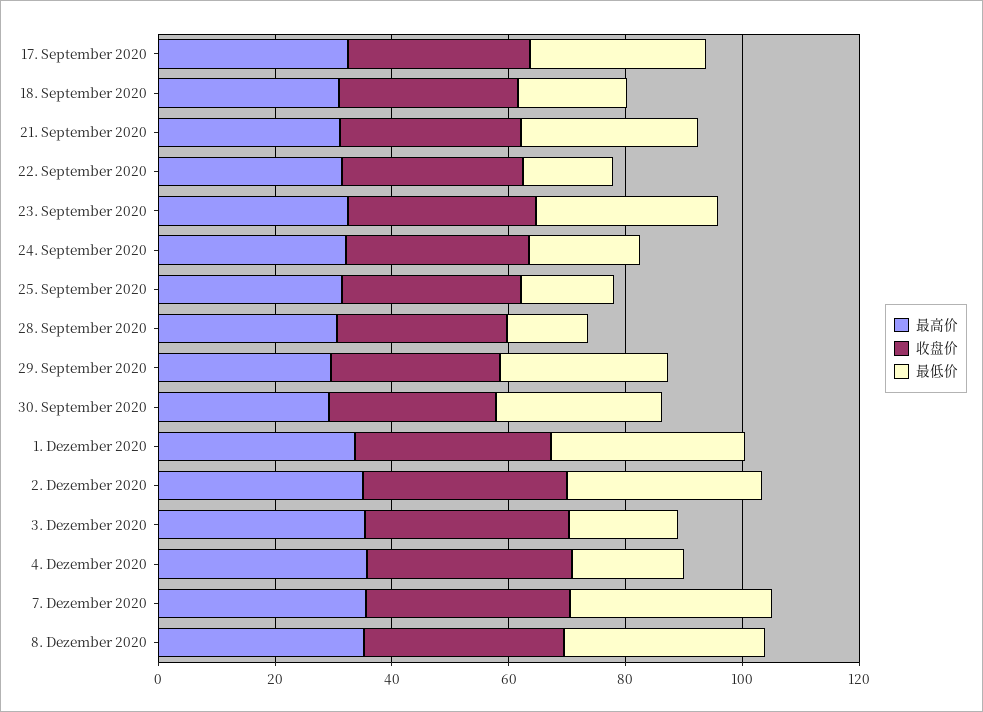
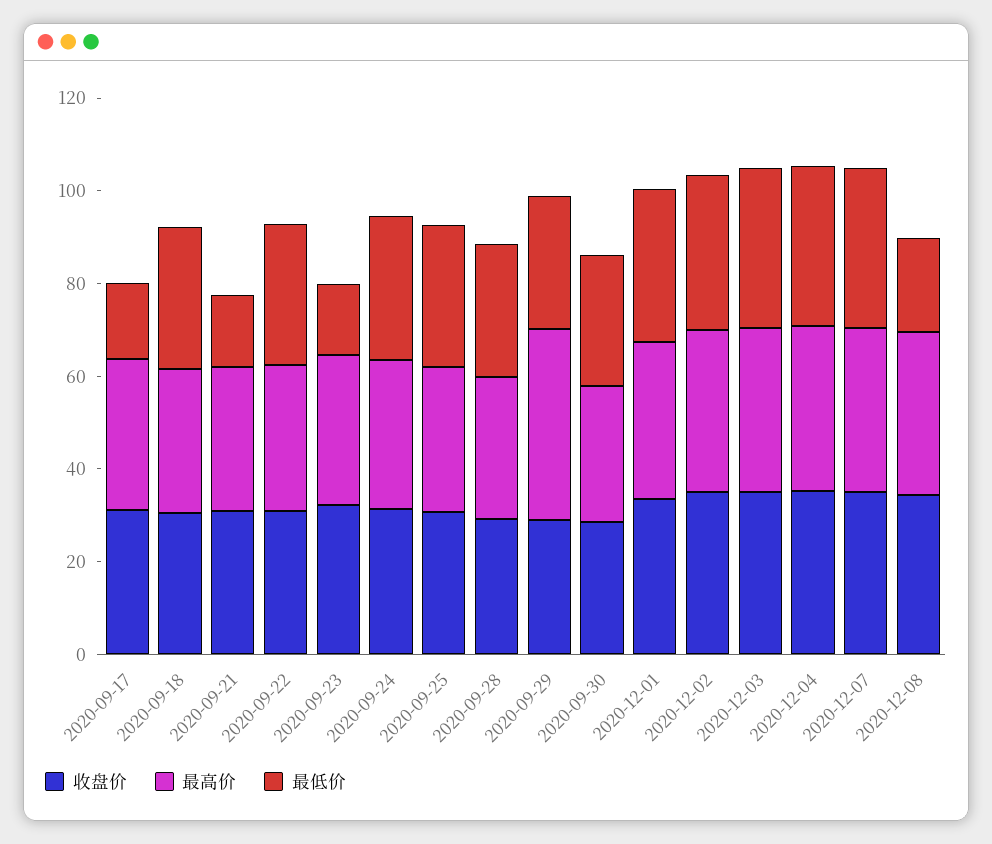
最低价, 17. September 2020: 30 -> 15
最低价, 18. September 2020: 20 -> 30
最低价, 21. September 2020: 30 -> 15
最低价, 22. September 2020: 15 -> 30
最低价, 23. September 2020: 30 -> 15
最低价, 24. September 2020: 20 -> 30
最低价, 25. September 2020: 15 -> 30
最低价, 28. September 2020: 15 -> 30
最高价, 29. September 2020: 30 -> 40
最低价, 3. Dezember 2020: 20 -> 35
最低价, 4. Dezember 2020: 20 -> 35
最低价, 8. Dezember 2020: 35 -> 20

